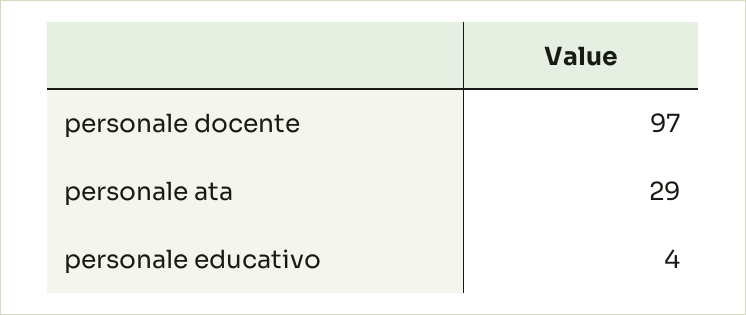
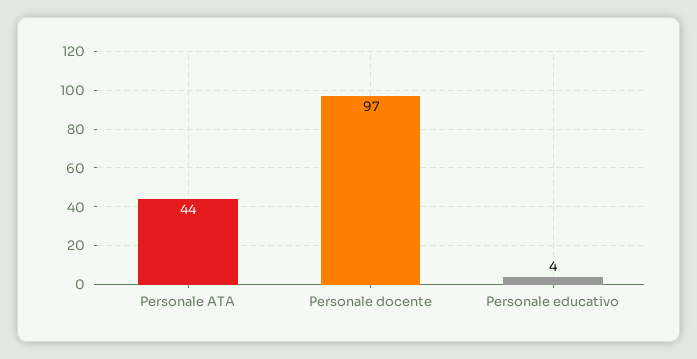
personale ata: 29 -> 44

